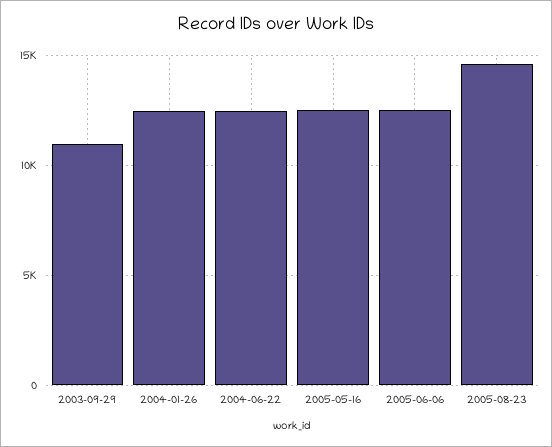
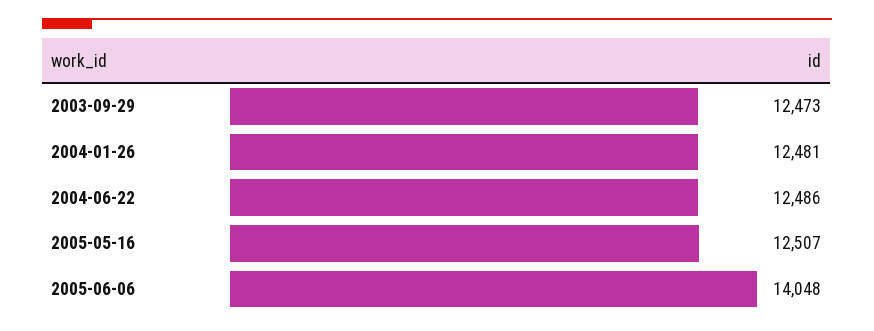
2003-09-29: 11000 -> 12473
2005-06-06: 12500 -> 14048
2005-08-23: 14500 -> none

